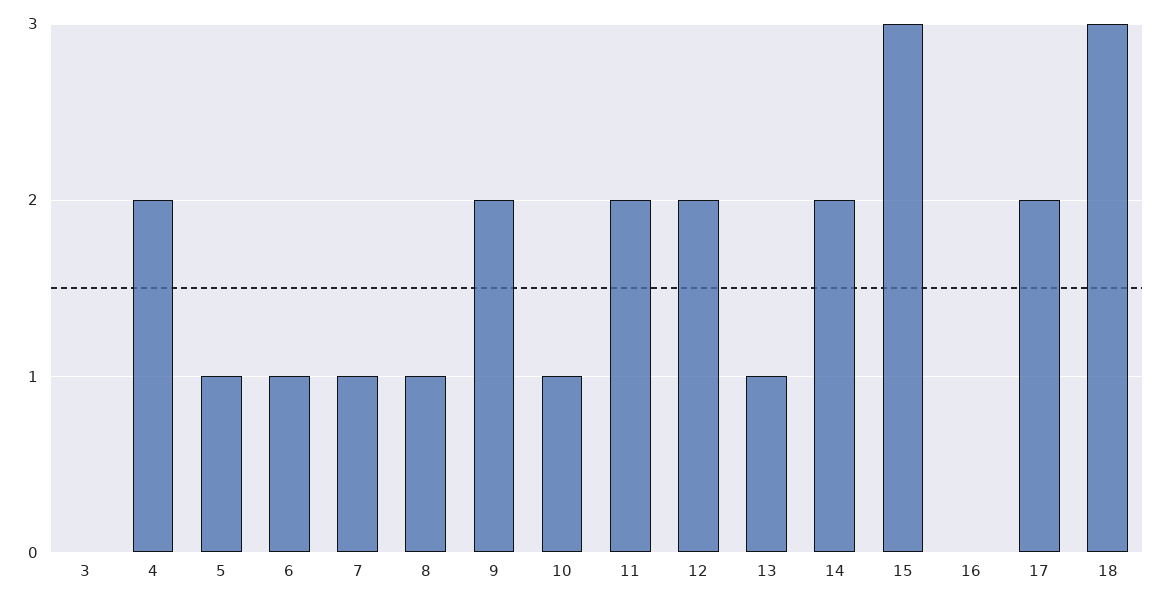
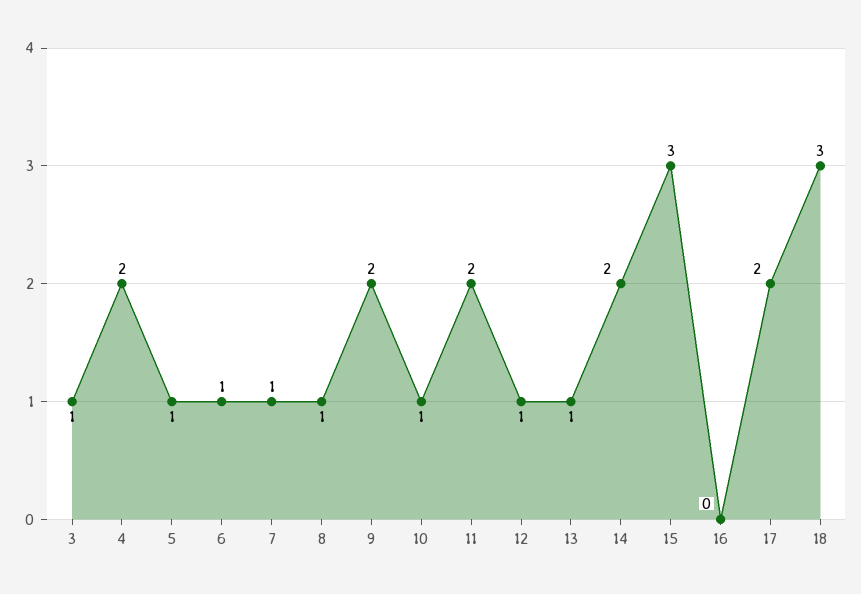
3: 0 -> 1
12: 2 -> 1

